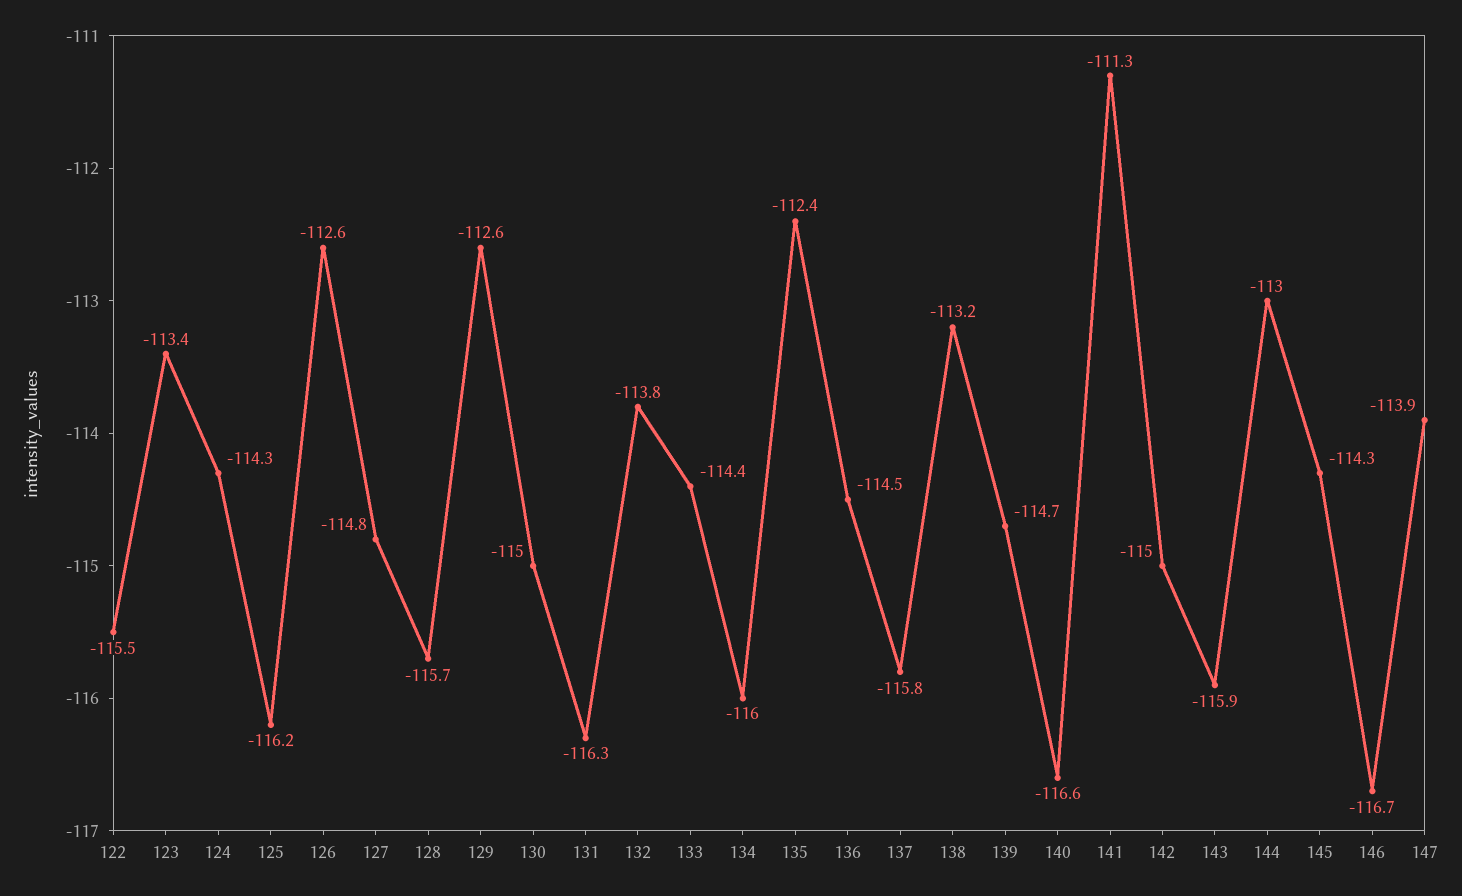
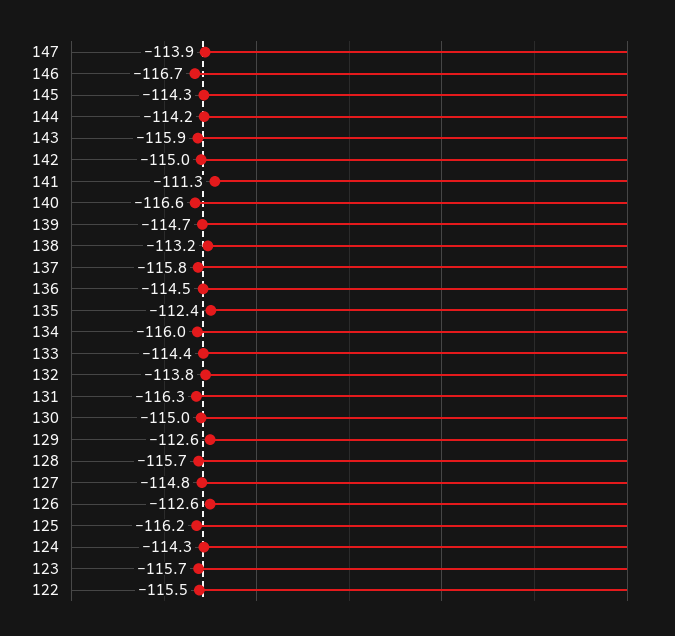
123: -113.4 -> -115.7
144: -113 -> -114.2

